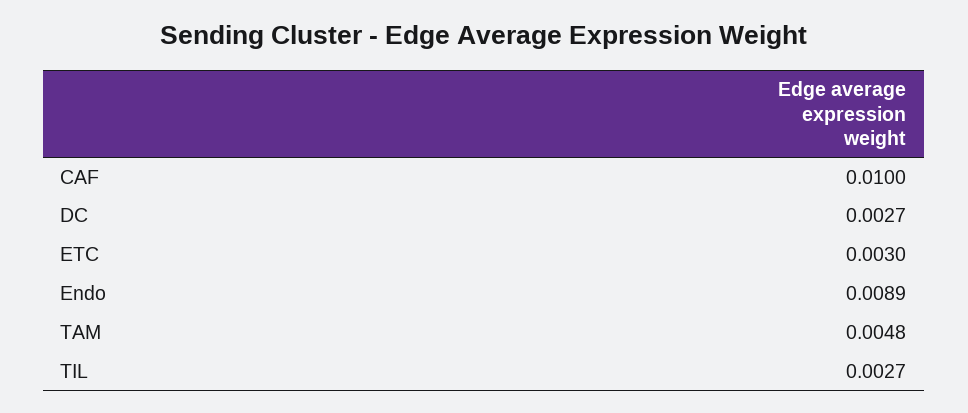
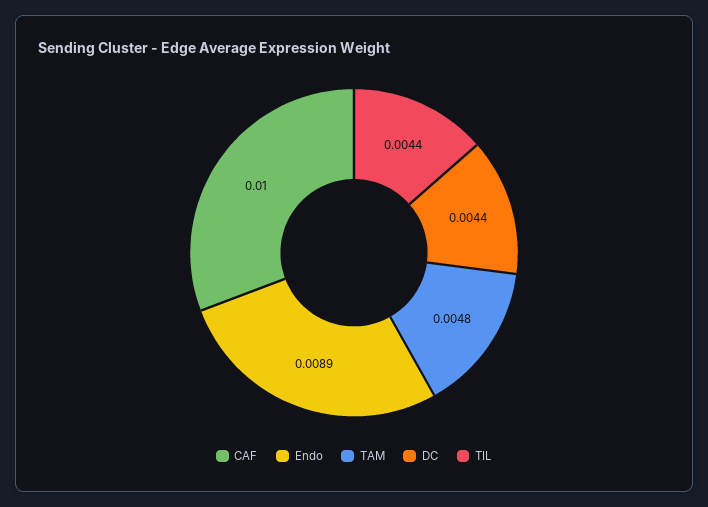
DC: 0.0027 -> 0.0044
ETC: 0.003 -> none
TIL: 0.0027 -> 0.0044

